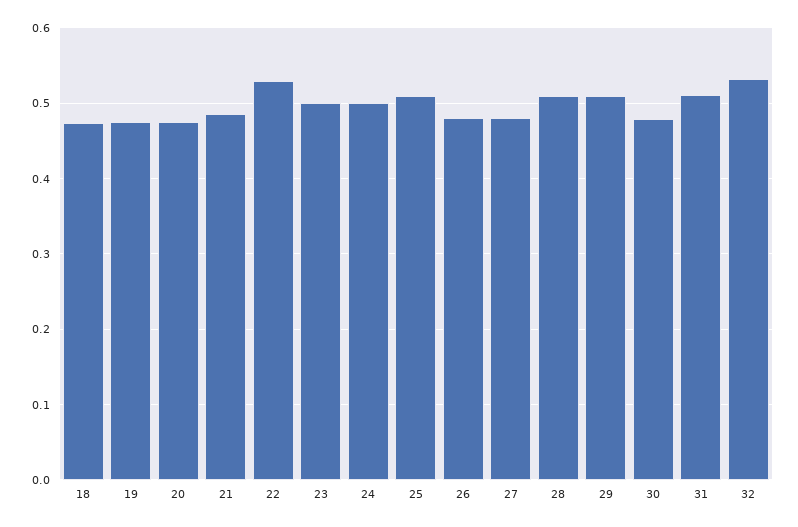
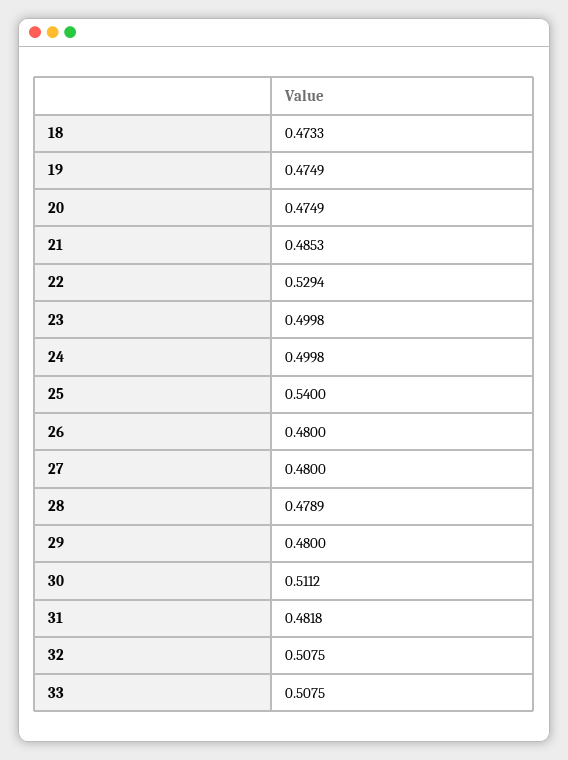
25: 0.51 -> 0.54
28: 0.51 -> 0.4789
29: 0.51 -> 0.48
30: 0.48 -> 0.5112
31: 0.51 -> 0.4818
32: 0.53 -> 0.5075
33: none -> 0.5075

